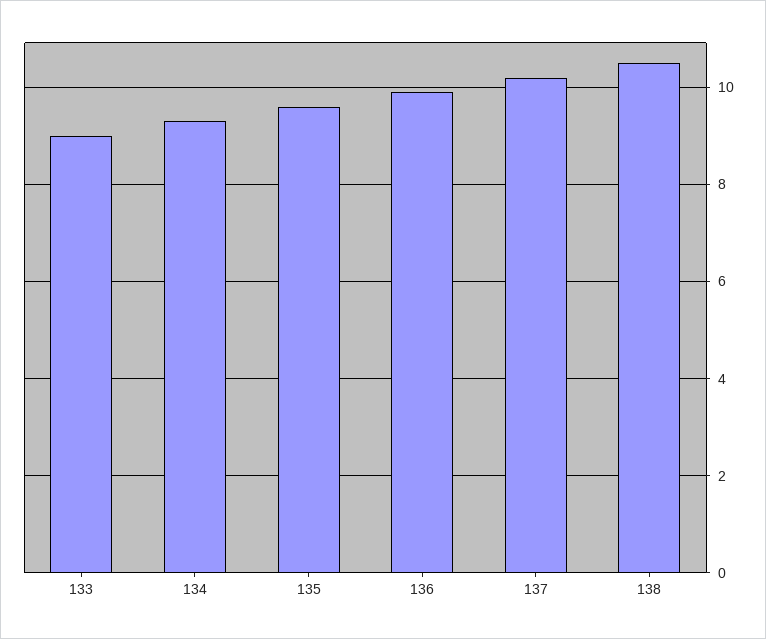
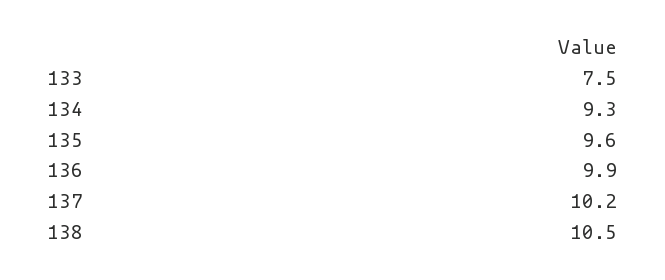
133: 9 -> 7.5

